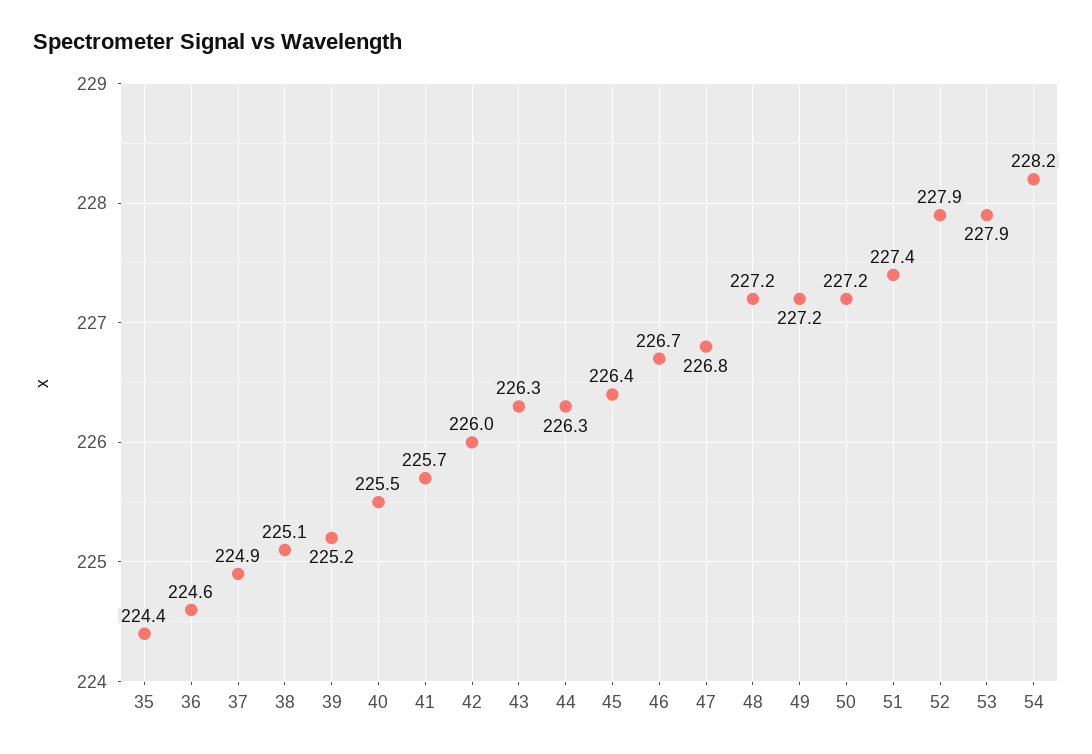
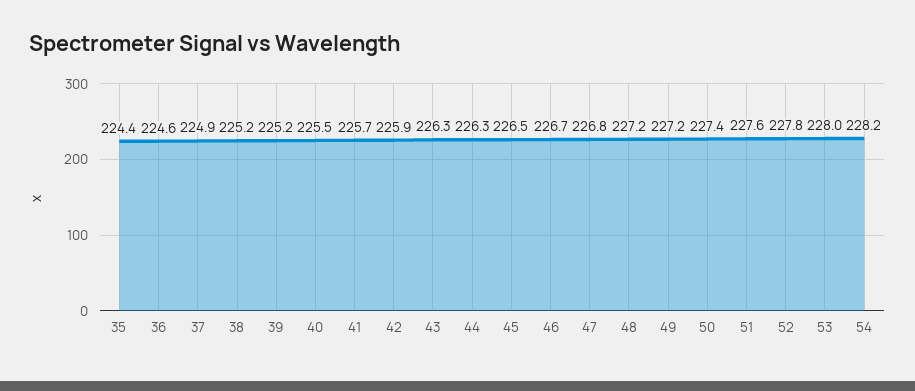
38: 225.1 -> 225.2
42: 226 -> 225.9
45: 226.4 -> 226.5
50: 227.2 -> 227.4
51: 227.4 -> 227.6
52: 227.9 -> 227.8
53: 227.9 -> 228

